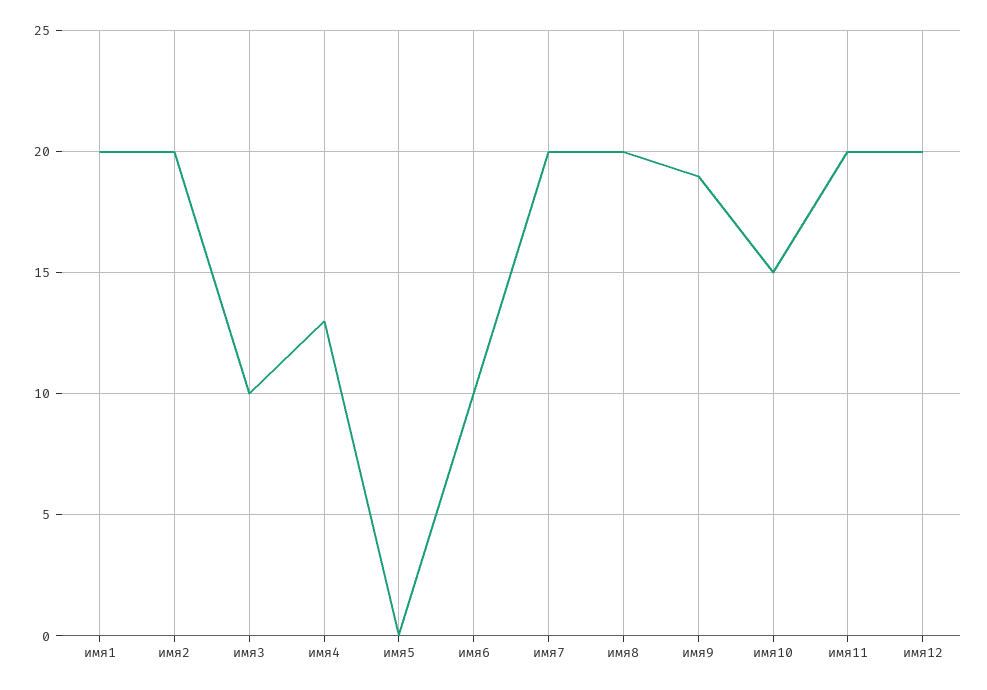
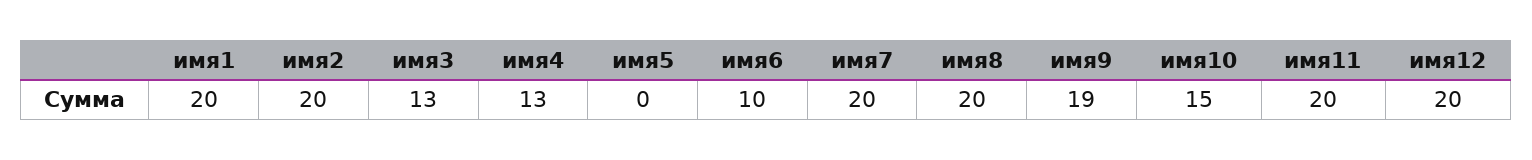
имя3: 10 -> 13

